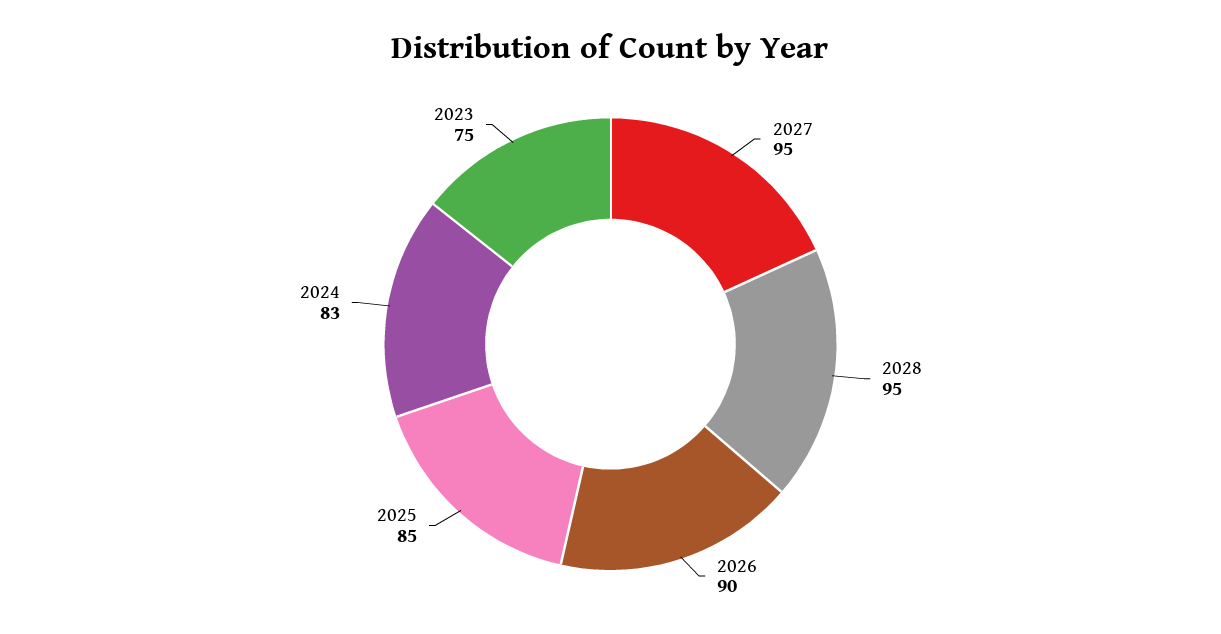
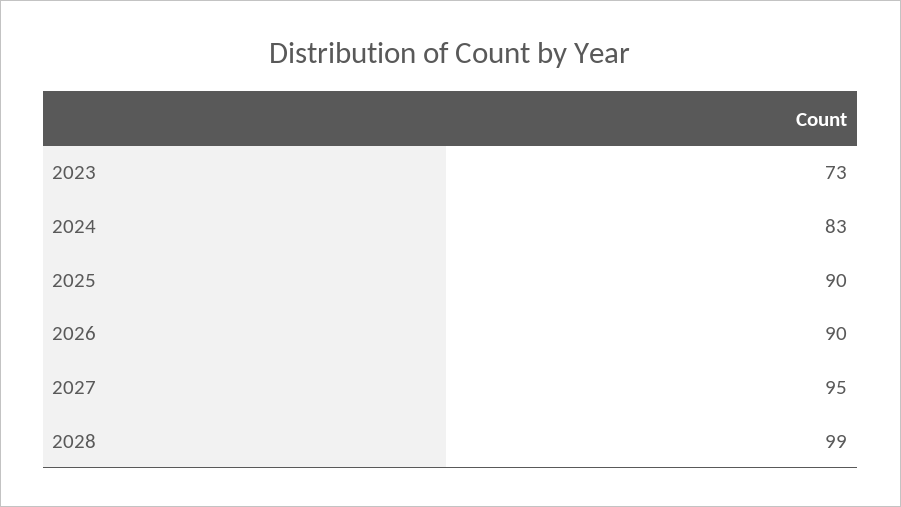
2028: 95 -> 99
2025: 85 -> 90
2023: 75 -> 73

